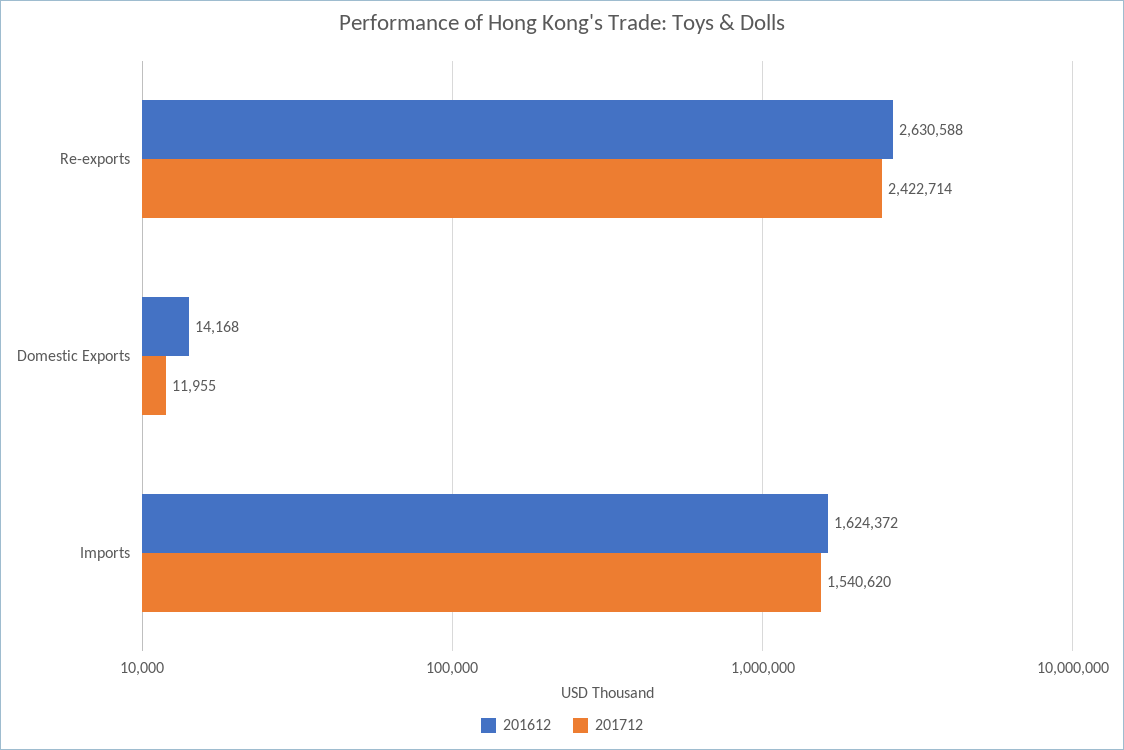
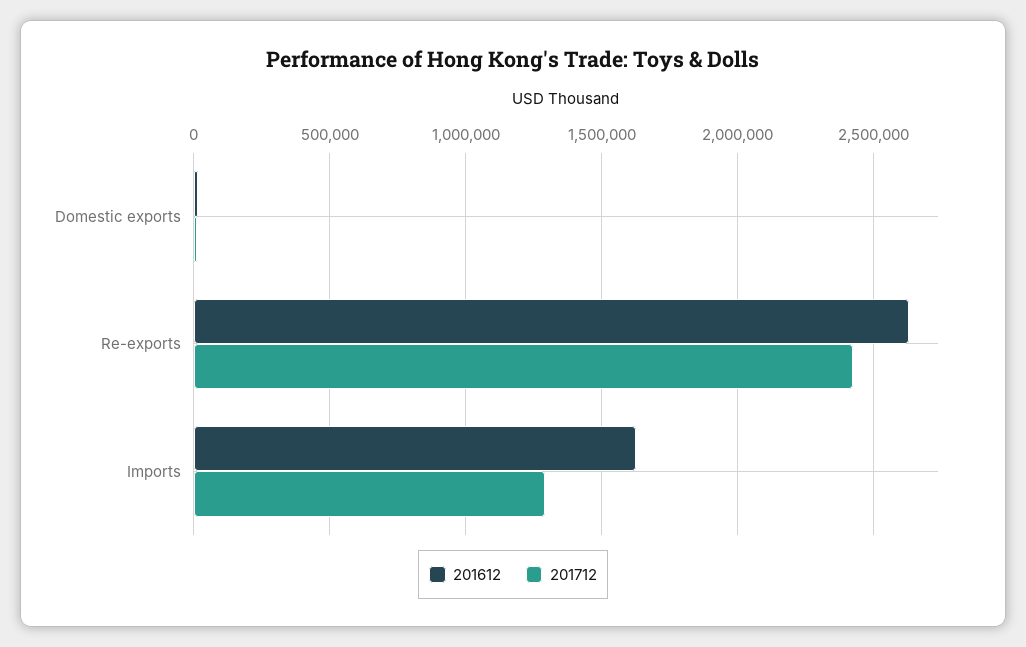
201712, Imports: 1540620 -> 1300000

